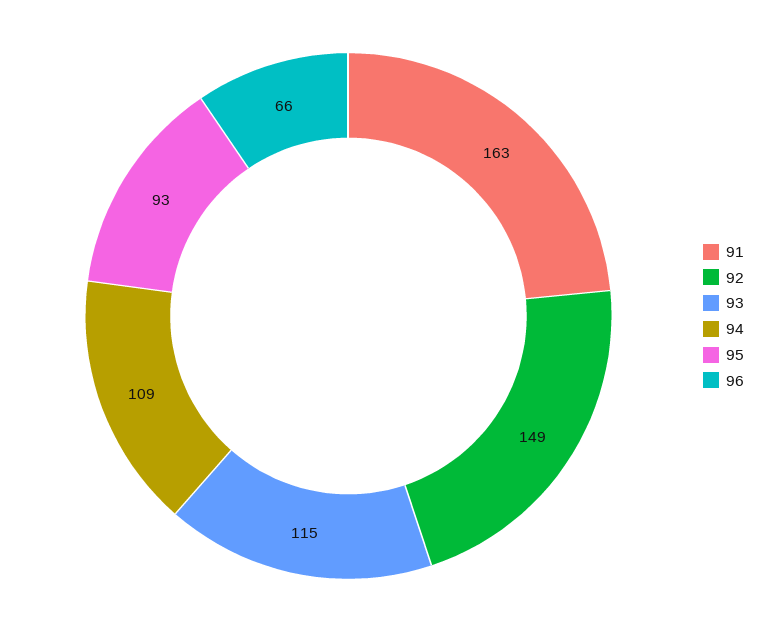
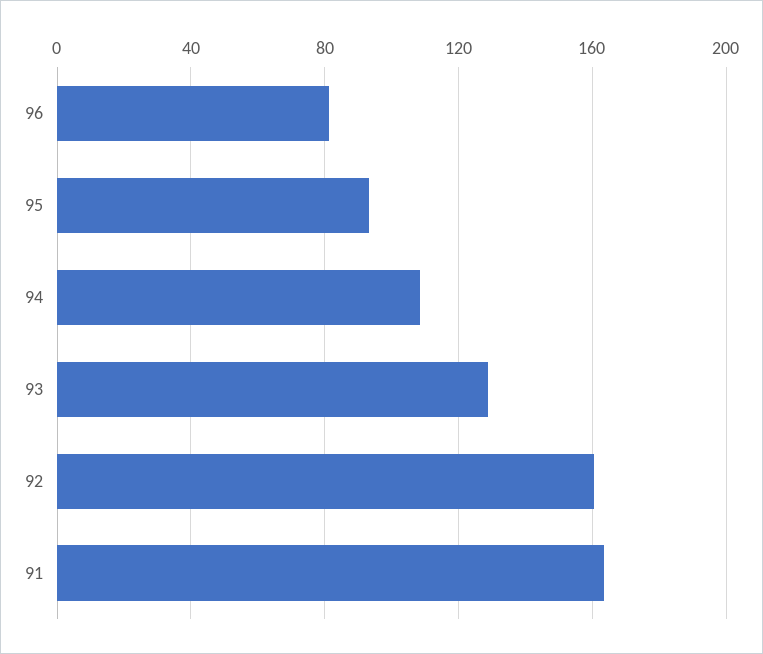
92: 149 -> 160
93: 115 -> 130
96: 66 -> 80

